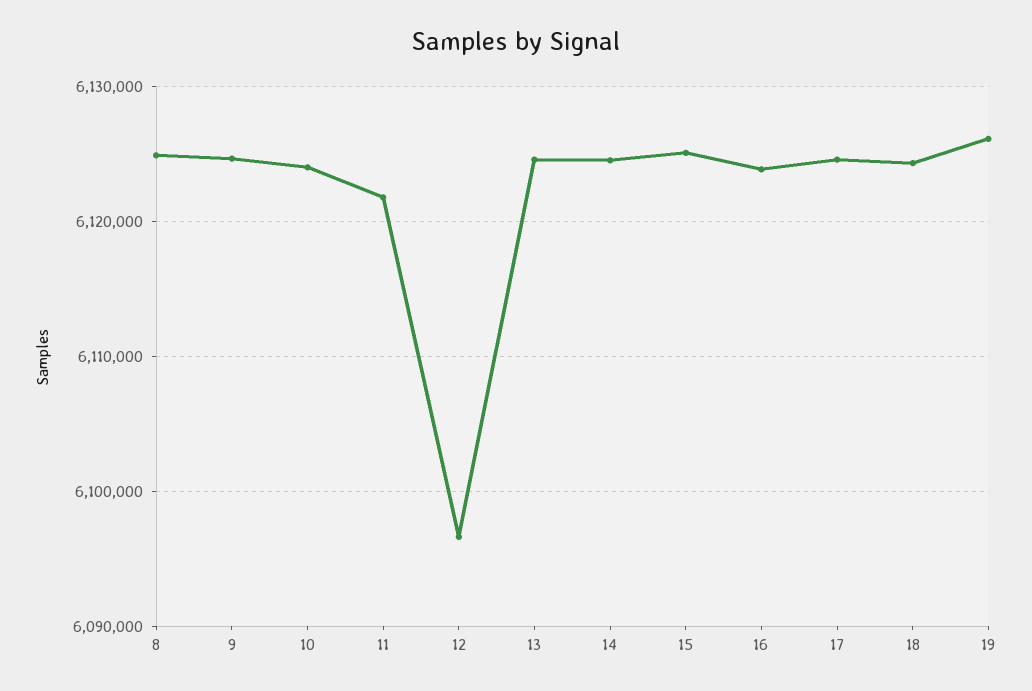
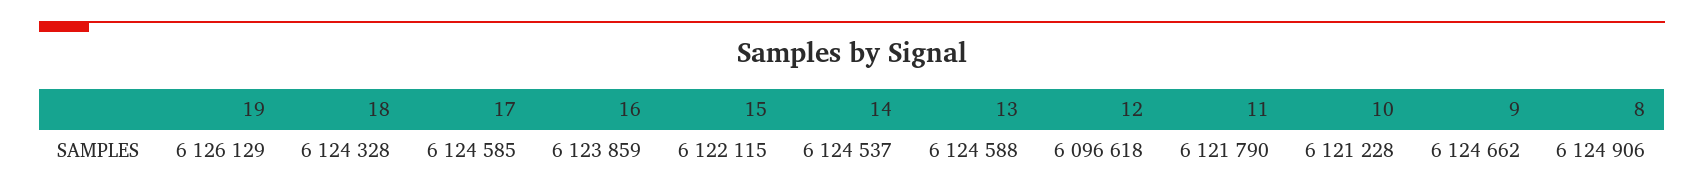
10: 6124000 -> 6121228
15: 6125000 -> 6122115

